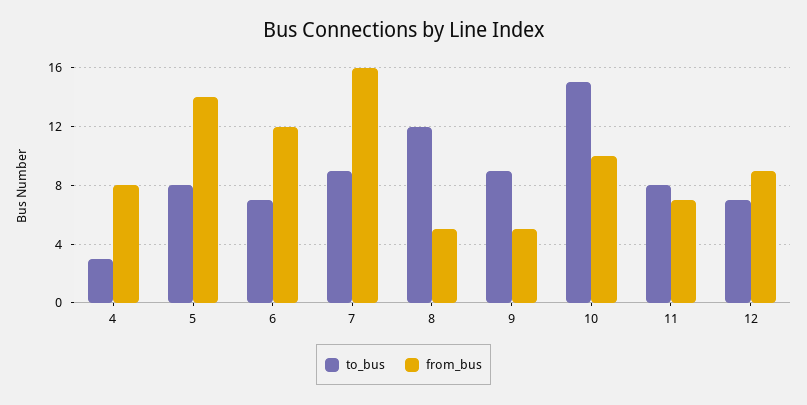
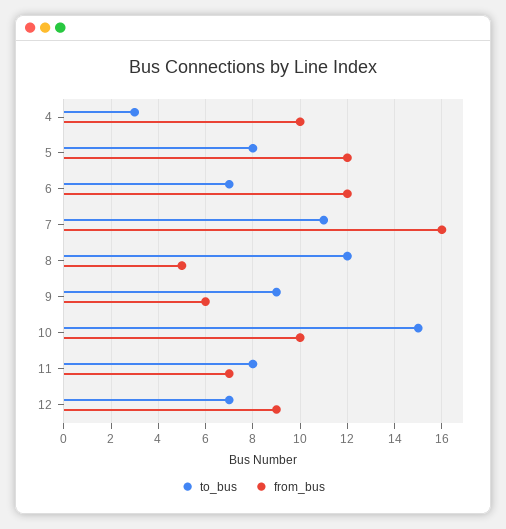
from_bus, 4: 8 -> 10
from_bus, 5: 14 -> 12
to_bus, 7: 9 -> 11
from_bus, 9: 5 -> 6

